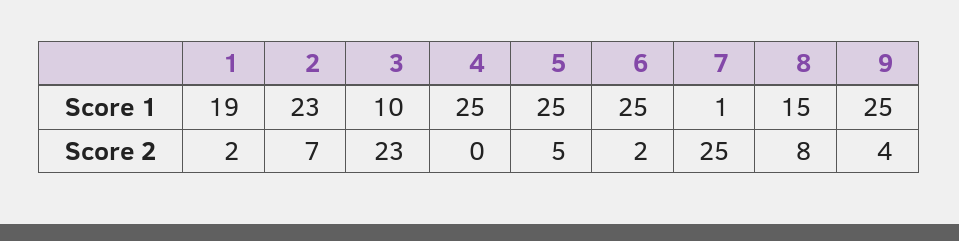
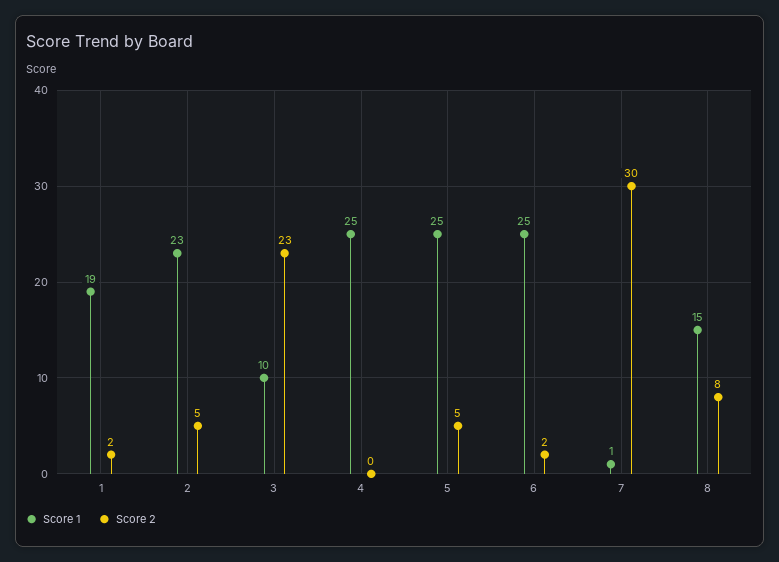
Score 1, 9: 25 -> none
Score 2, 2: 7 -> 5
Score 2, 7: 25 -> 30
Score 2, 9: 4 -> none

